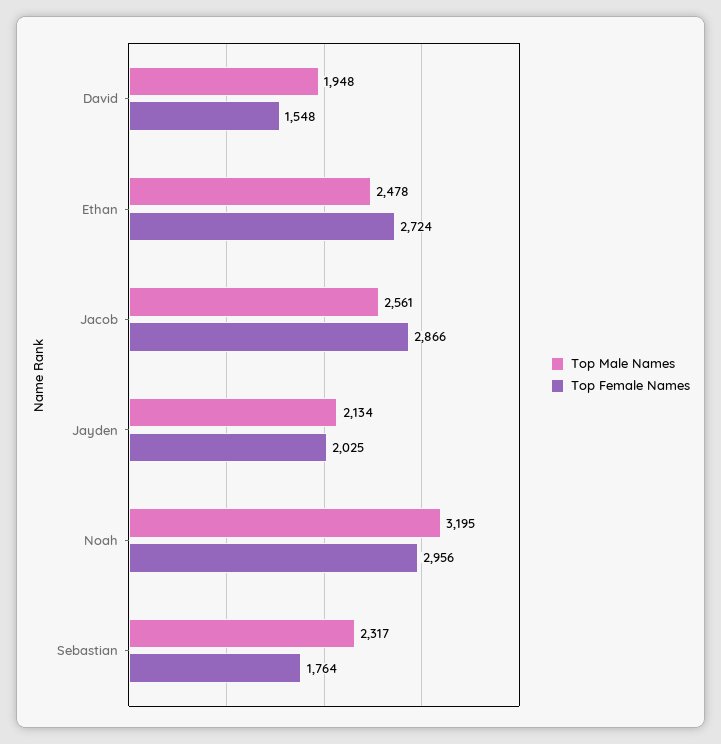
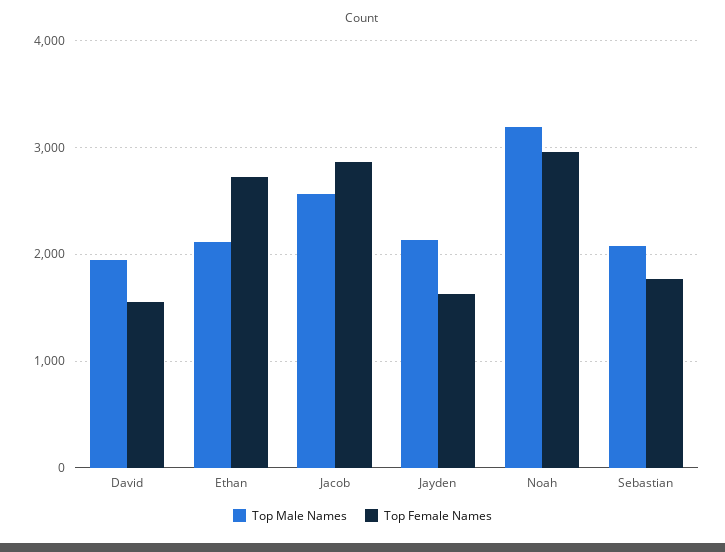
Top Male Names, Ethan: 2478 -> 2100
Top Female Names, Jayden: 2025 -> 1600
Top Male Names, Sebastian: 2317 -> 2100

